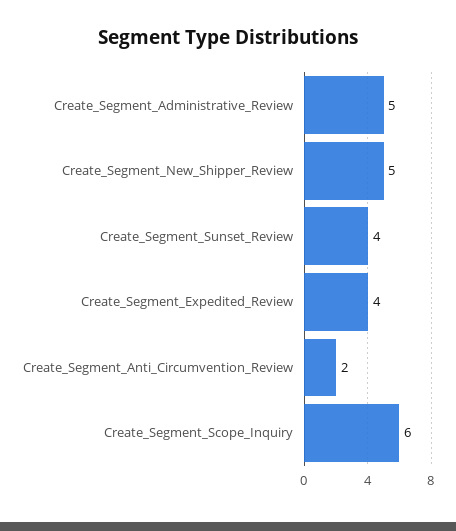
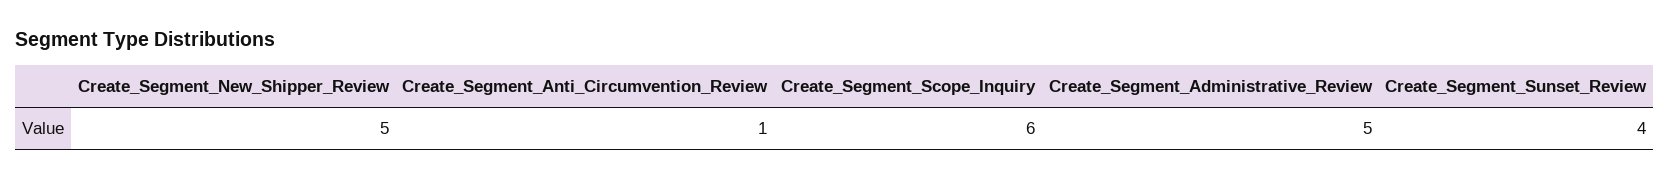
Create_Segment_Expedited_Review: 4 -> none
Create_Segment_Anti_Circumvention_Review: 2 -> 1

